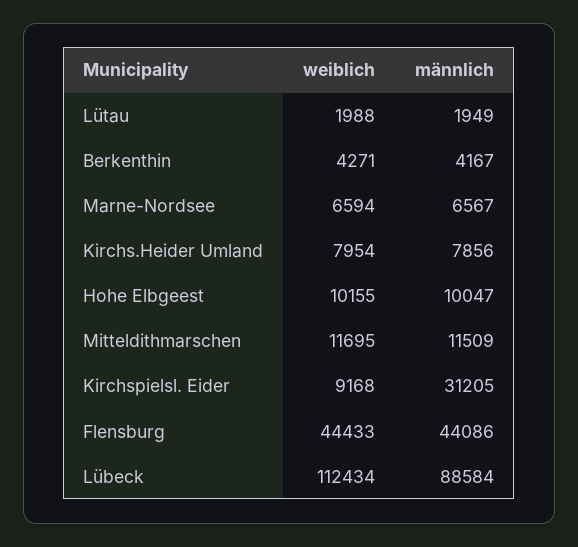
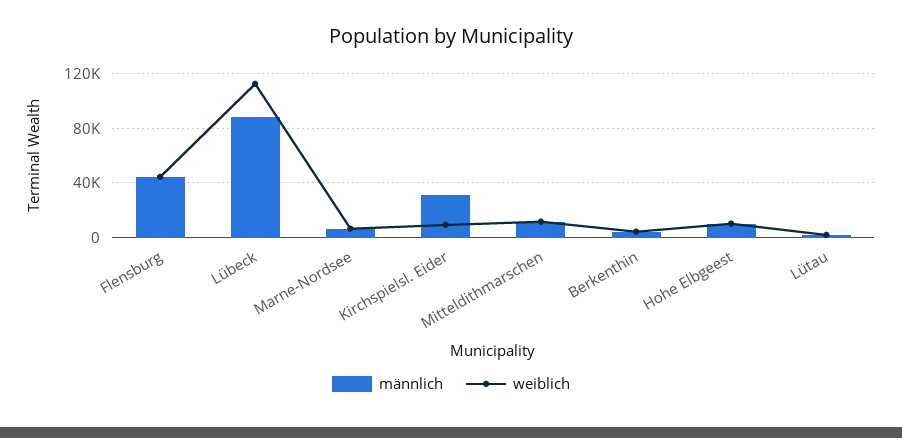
weiblich, Kirchs.Heider Umland: 7954 -> none
männlich, Kirchs.Heider Umland: 7856 -> none

